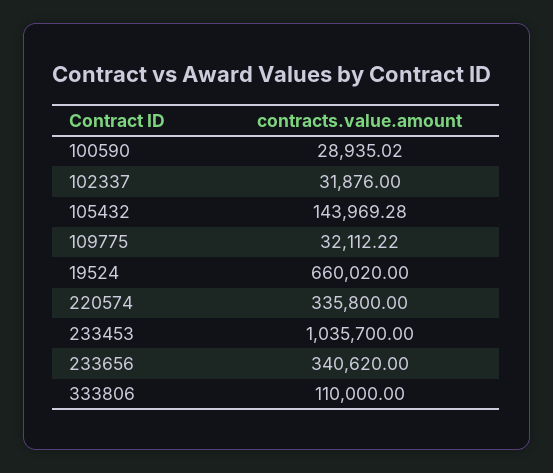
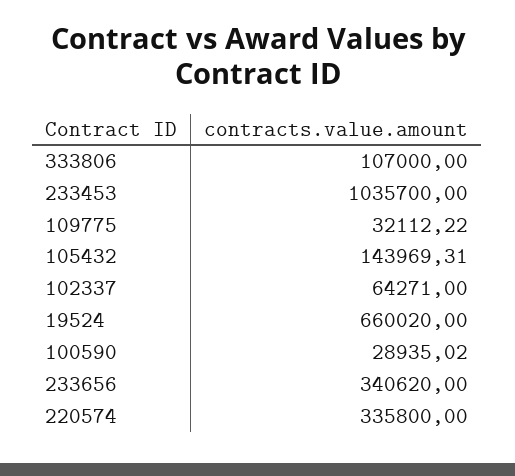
102337: 31876 -> 64271
105432: 143969.28 -> 143969.31
333806: 110000 -> 107000

